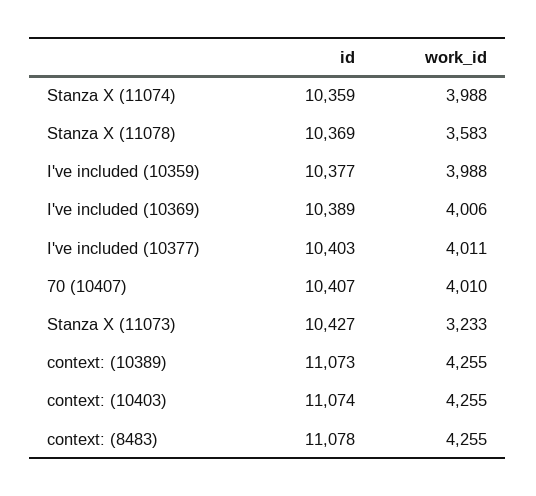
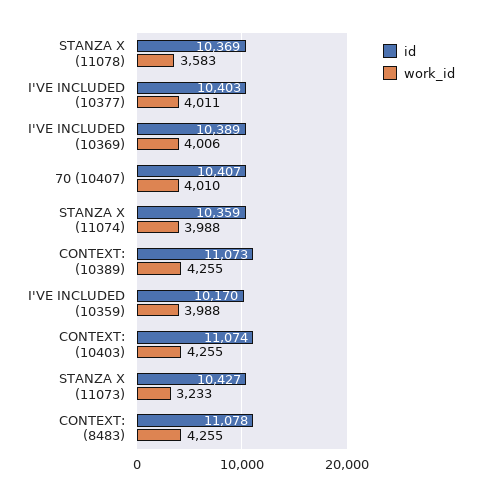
id, I've included (10359): 10377 -> 10170

